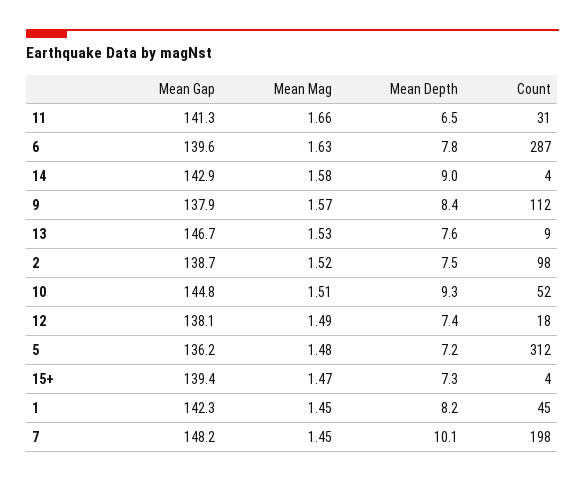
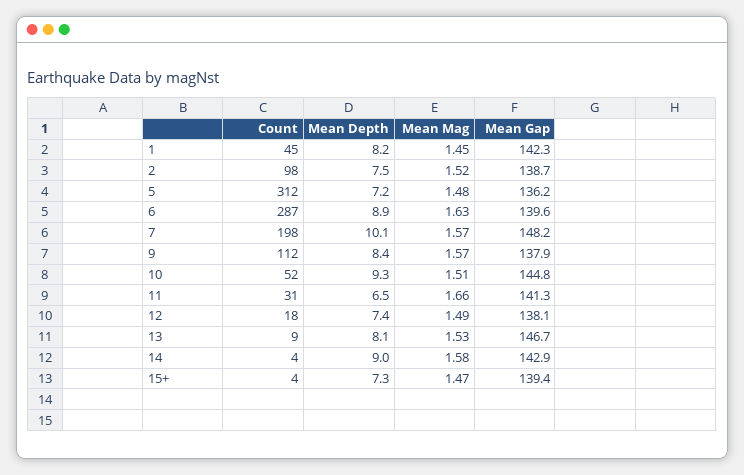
Mean Depth, 6: 7.8 -> 8.9
Mean Depth, 13: 7.6 -> 8.1
Mean Mag, 7: 1.45 -> 1.57

